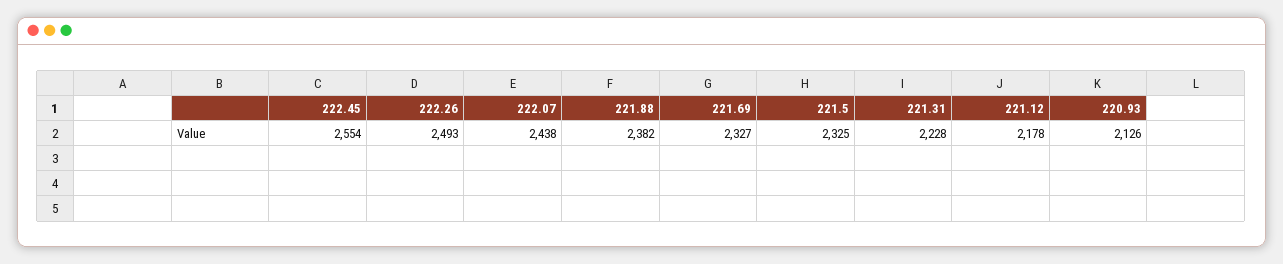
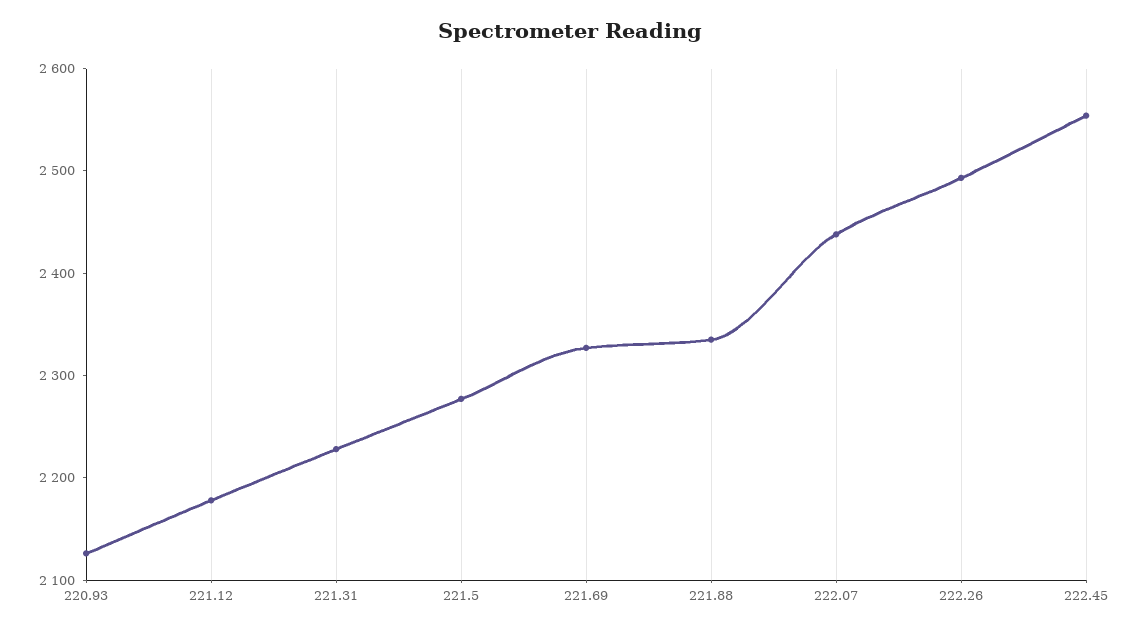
221.88: 2382 -> 2340
221.5: 2325 -> 2280

